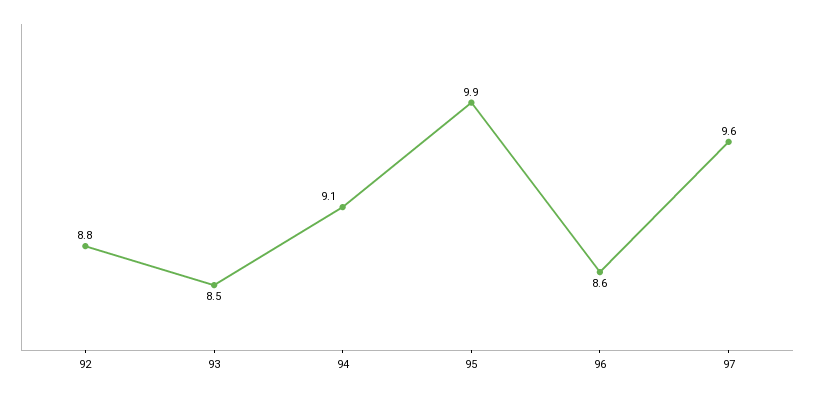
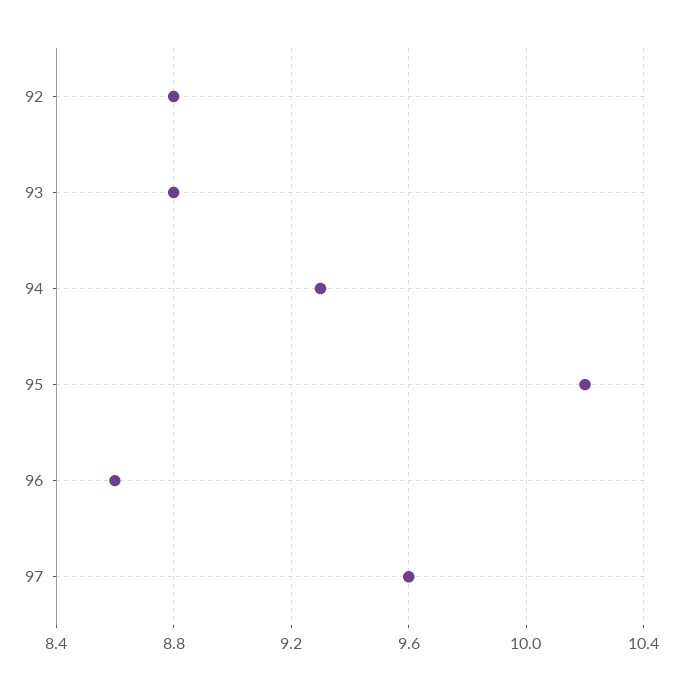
93: 8.5 -> 8.8
94: 9.1 -> 9.3
95: 9.9 -> 10.2

